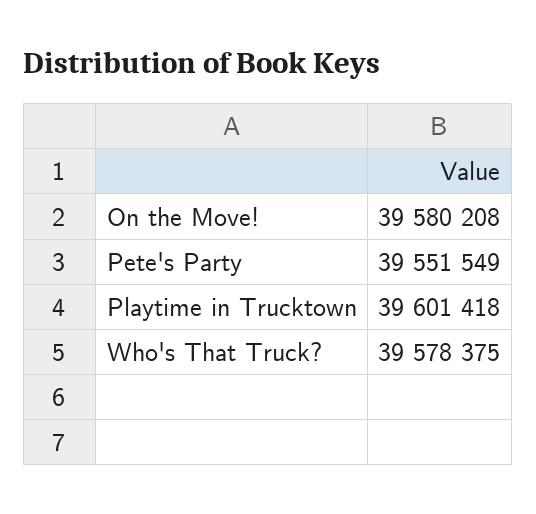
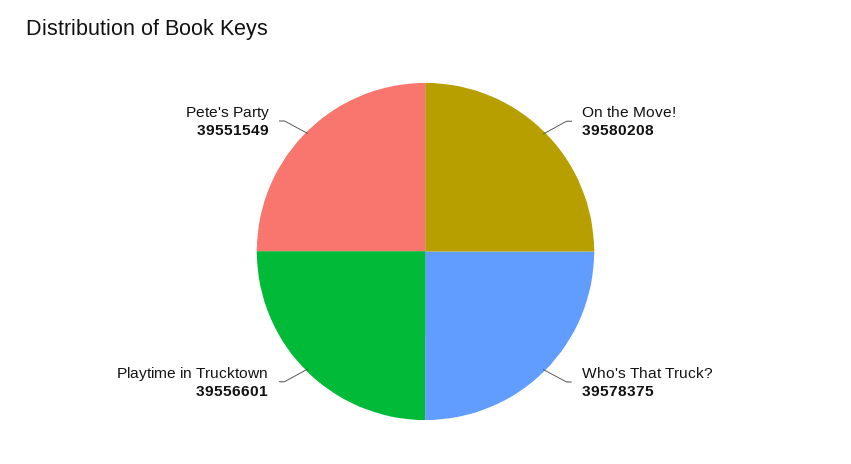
Playtime in Trucktown: 39601418 -> 39556601

